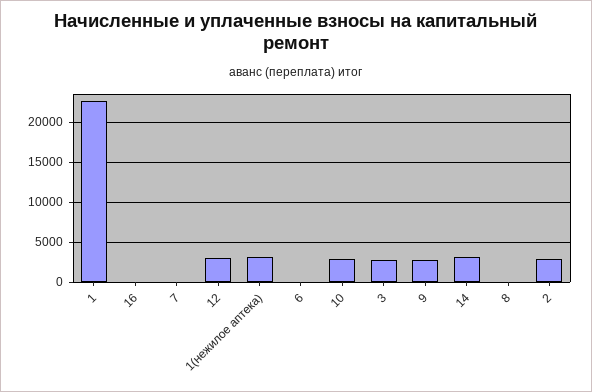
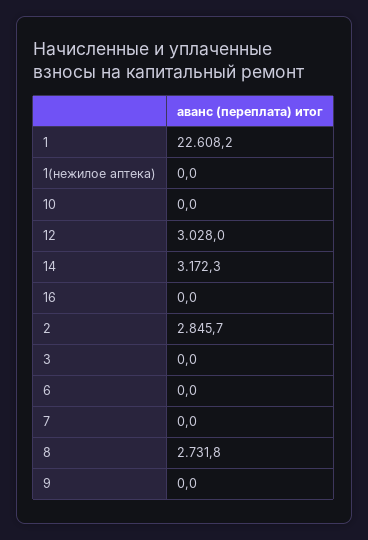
1(нежилое аптека): 3000 -> 0
10: 3000 -> 0
3: 3000 -> 0
9: 3000 -> 0
8: 0 -> 2731.8

